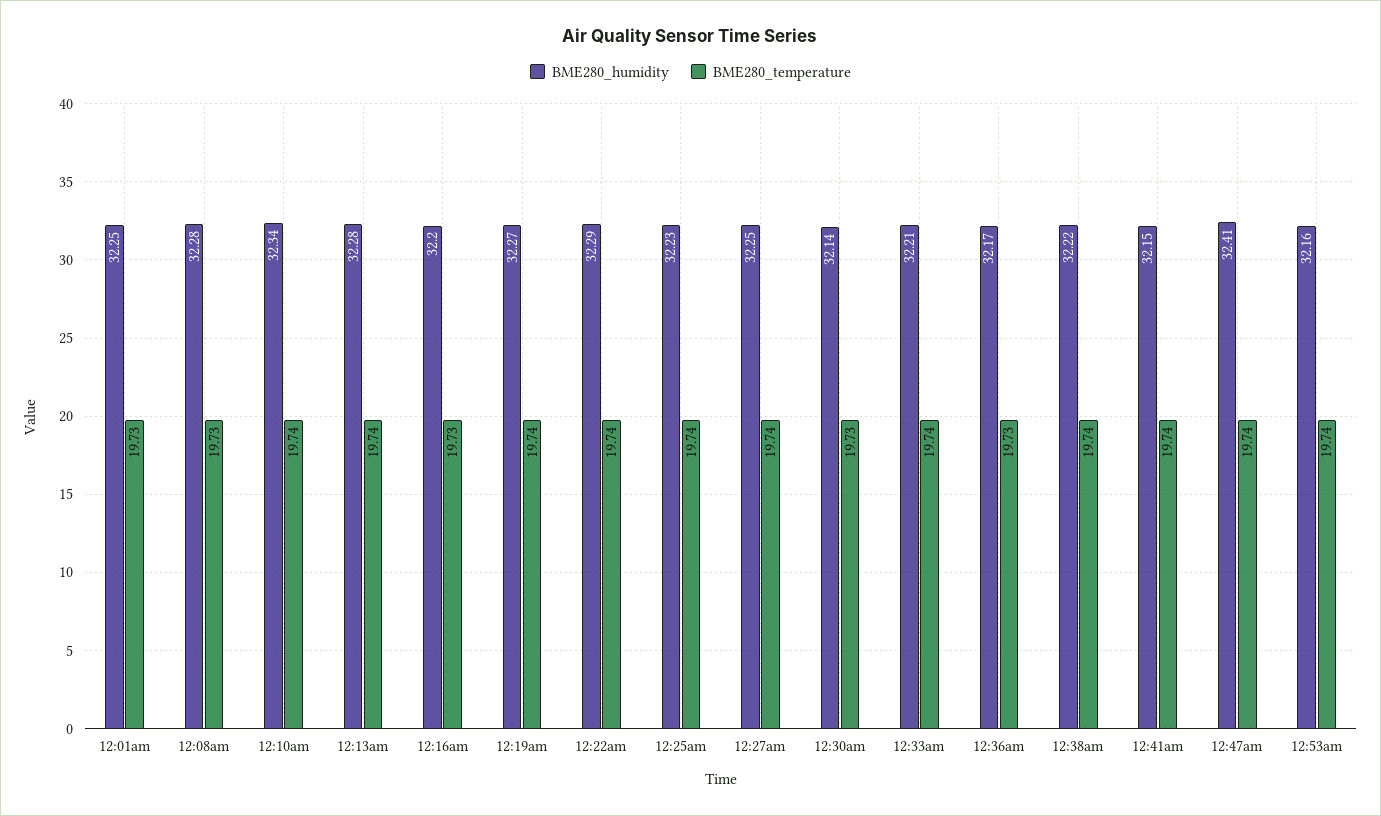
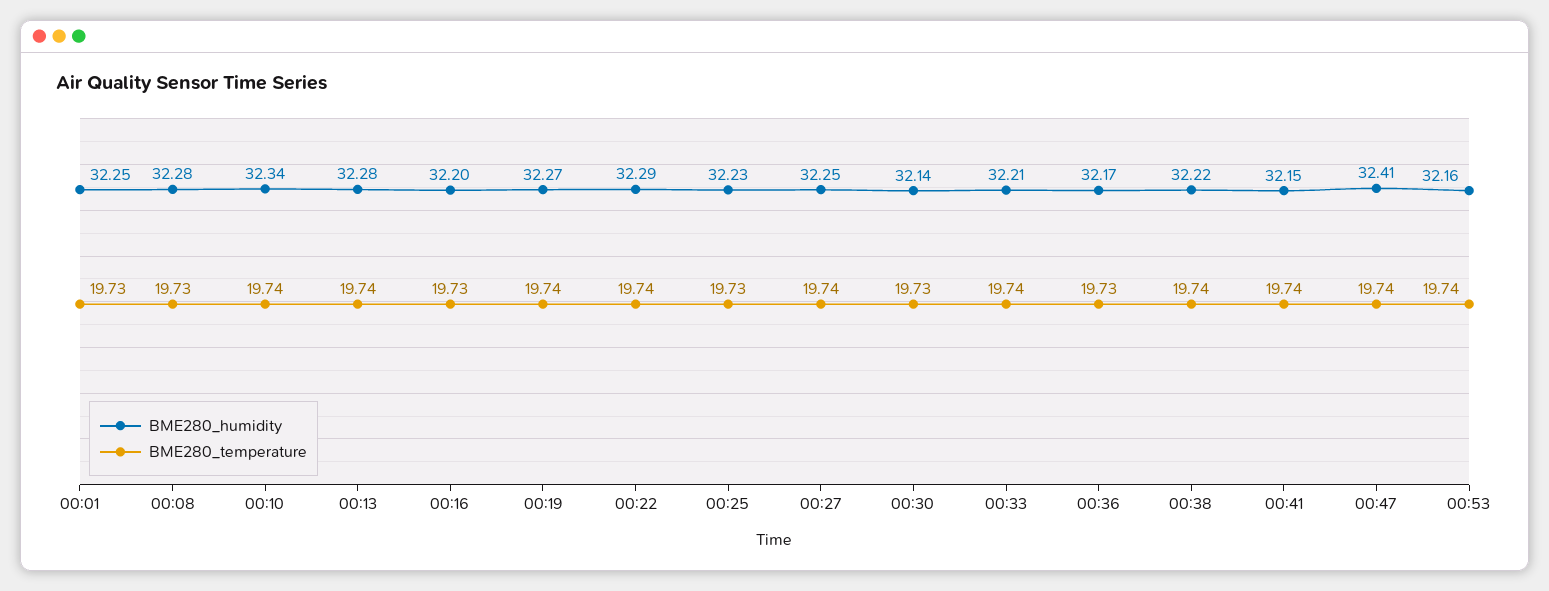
BME280_temperature, 12:25am: 19.74 -> 19.73

